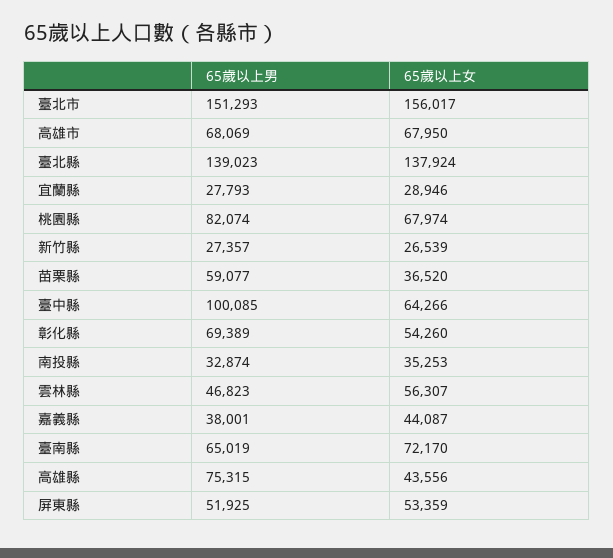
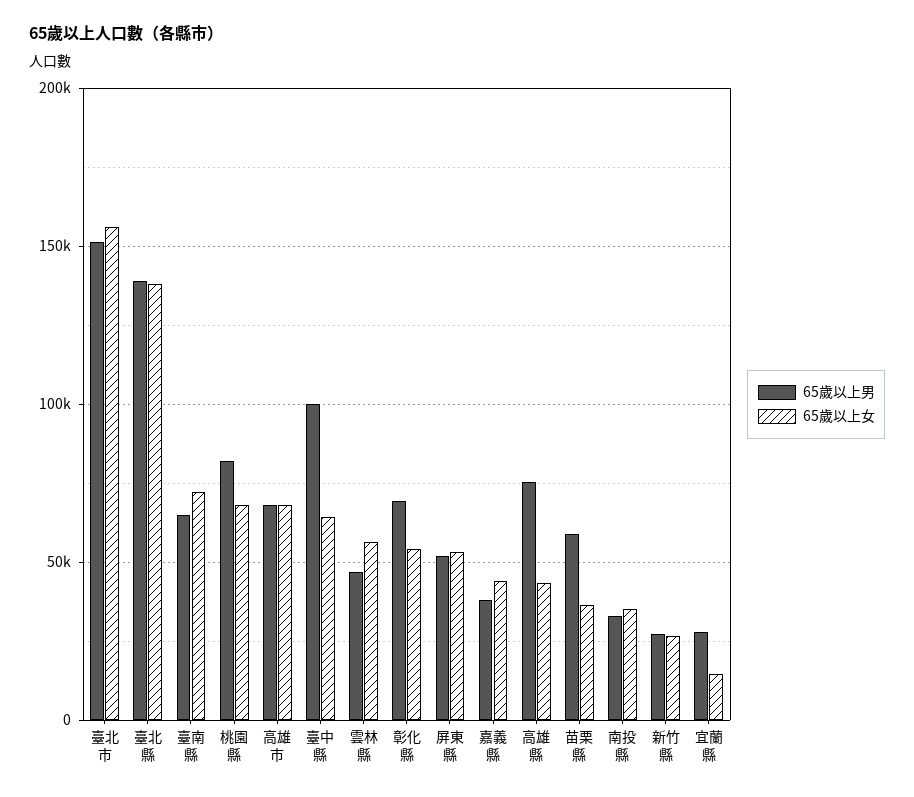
65歲以上女, 宜蘭縣: 28946 -> 15000

